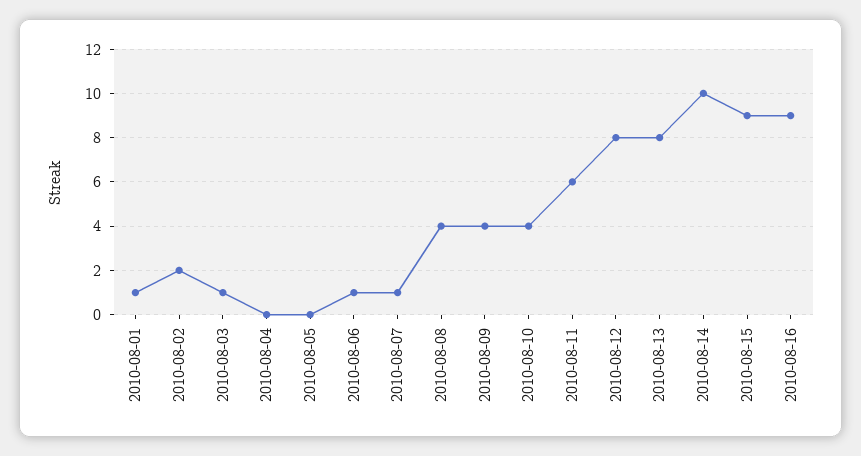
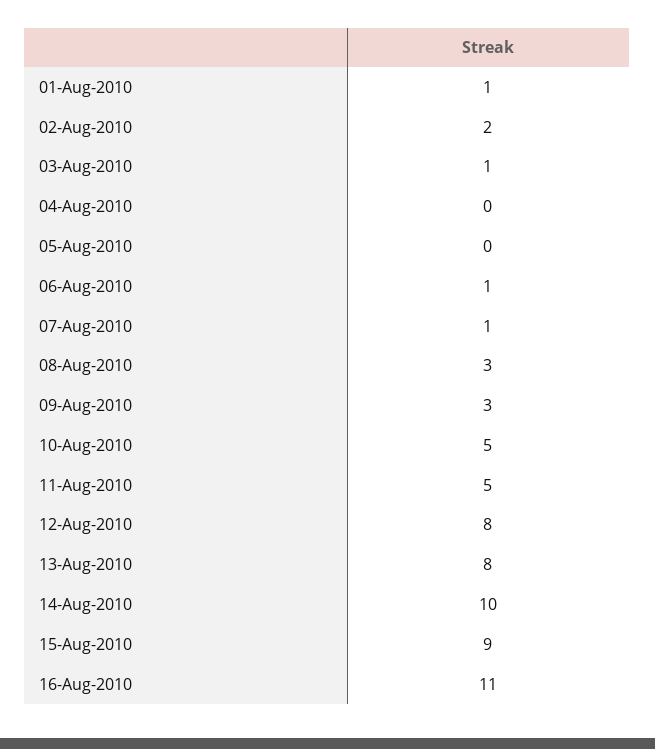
2010-08-08: 4 -> 3
2010-08-09: 4 -> 3
2010-08-10: 4 -> 5
2010-08-11: 6 -> 5
2010-08-16: 9 -> 11

